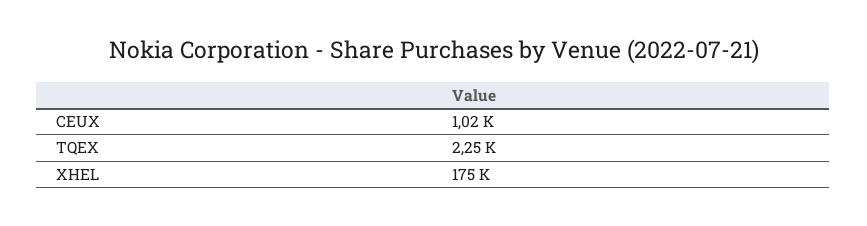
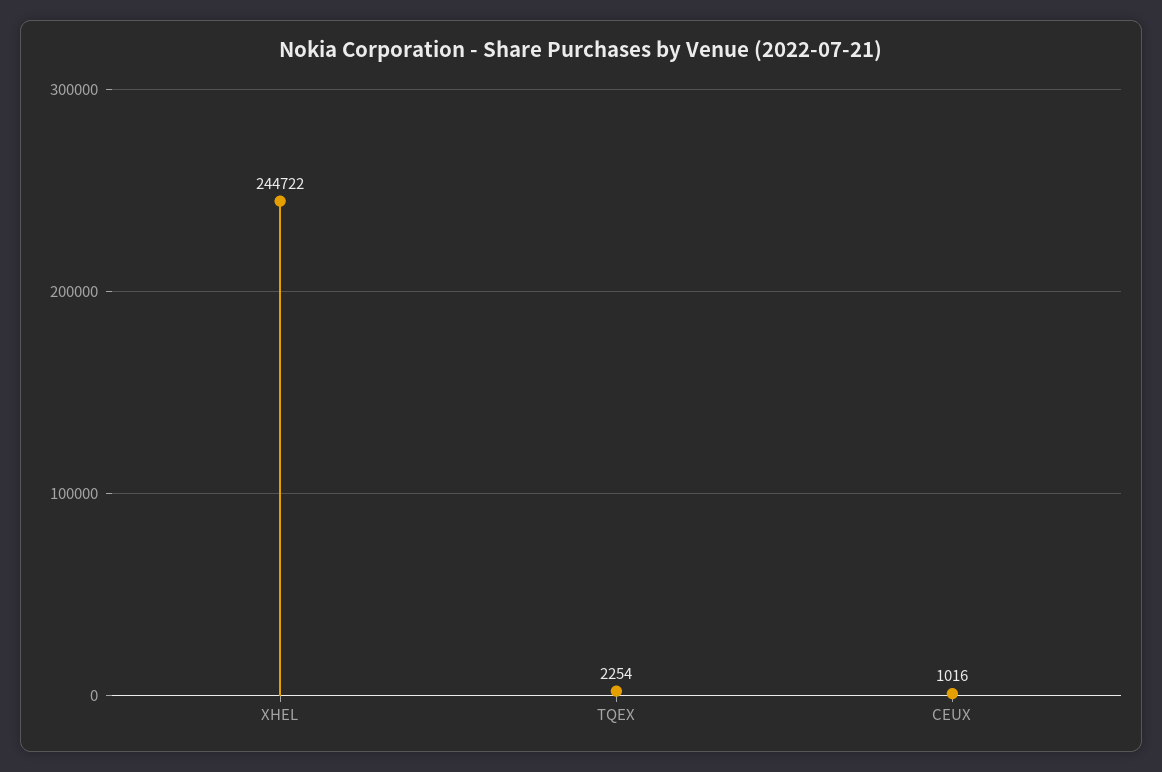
XHEL: 175000 -> 244722

